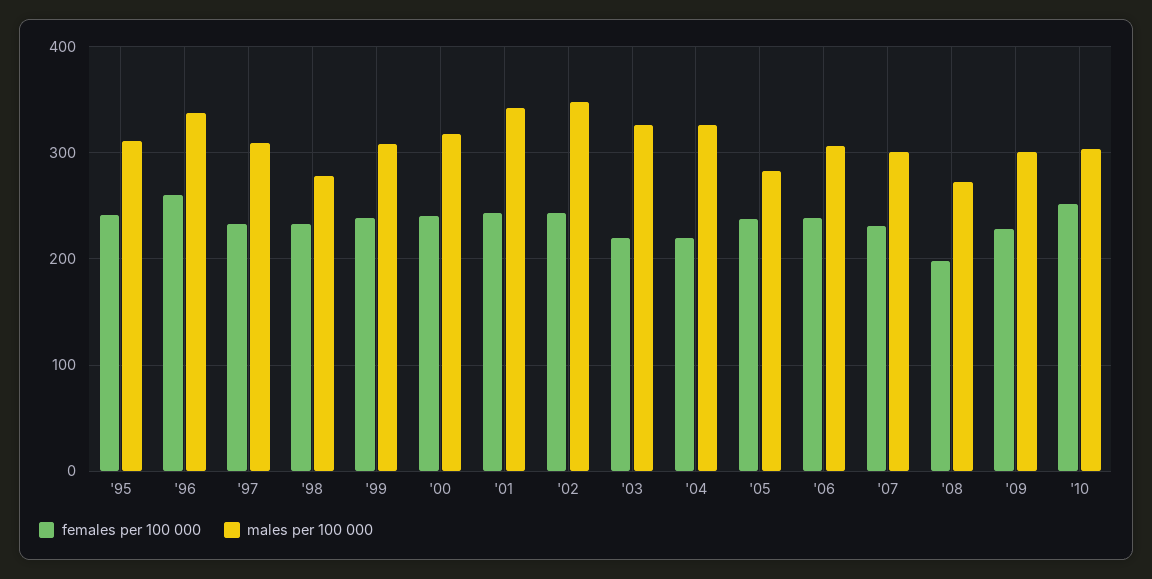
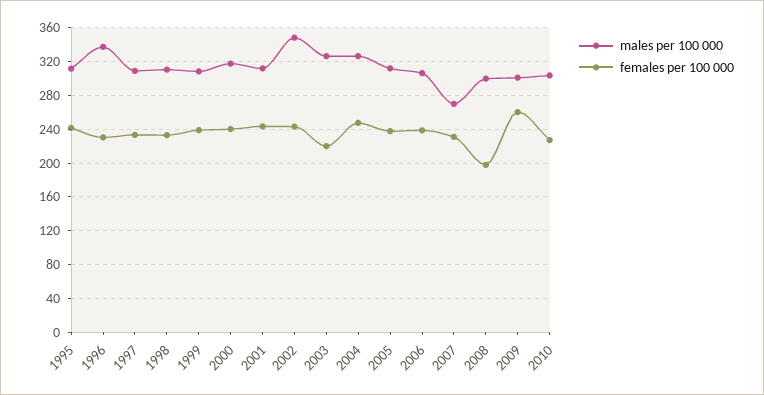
females per 100 000, '96: 260 -> 230
males per 100 000, '98: 280 -> 310
males per 100 000, '01: 340 -> 310
females per 100 000, '04: 220 -> 250
males per 100 000, '05: 280 -> 310
males per 100 000, '07: 300 -> 270
males per 100 000, '08: 270 -> 300
females per 100 000, '09: 230 -> 260
females per 100 000, '10: 250 -> 230

